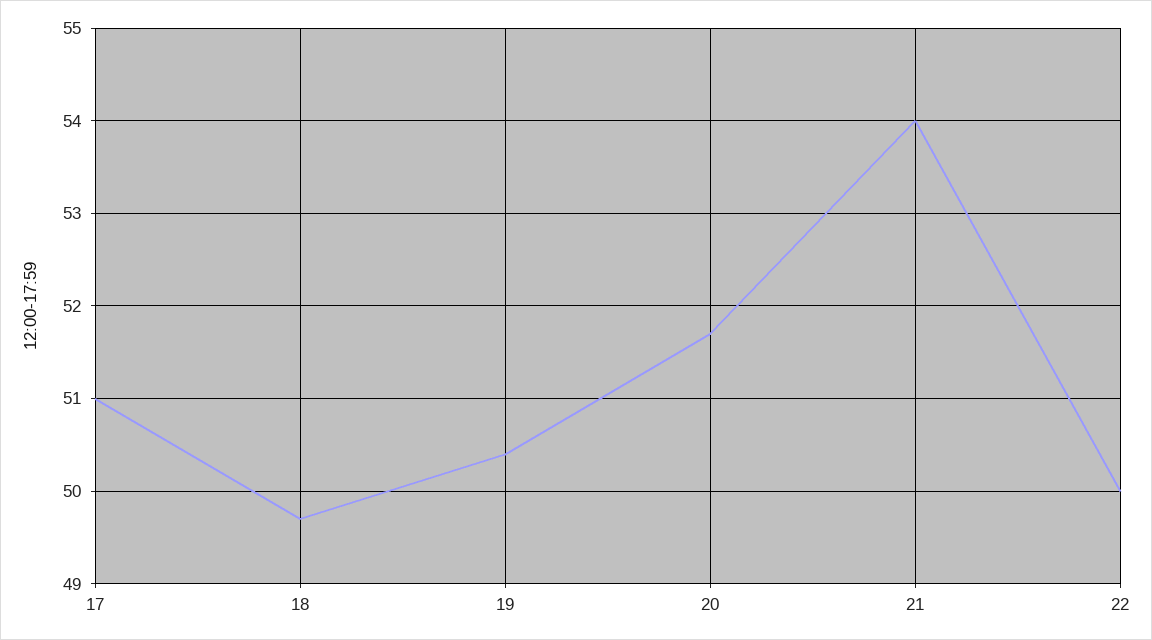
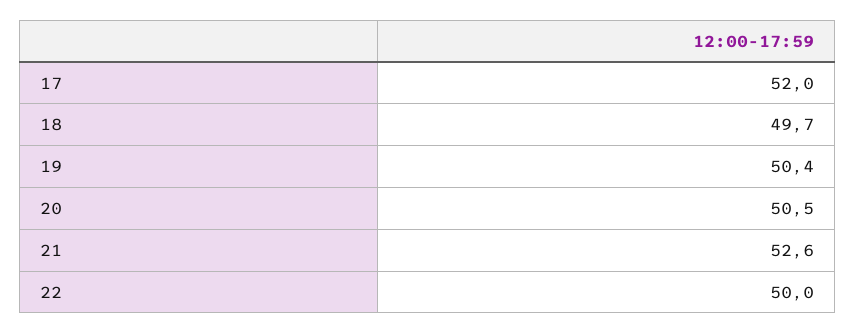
17: 51 -> 52
20: 51.7 -> 50.5
21: 54 -> 52.6

